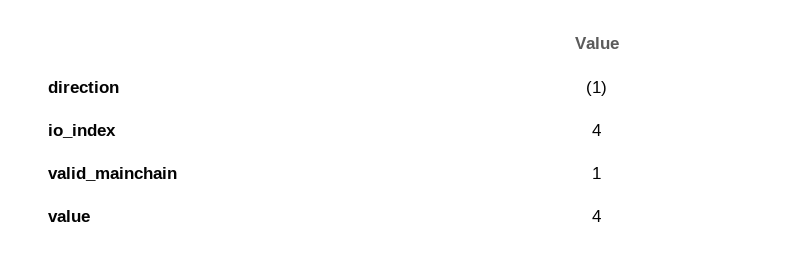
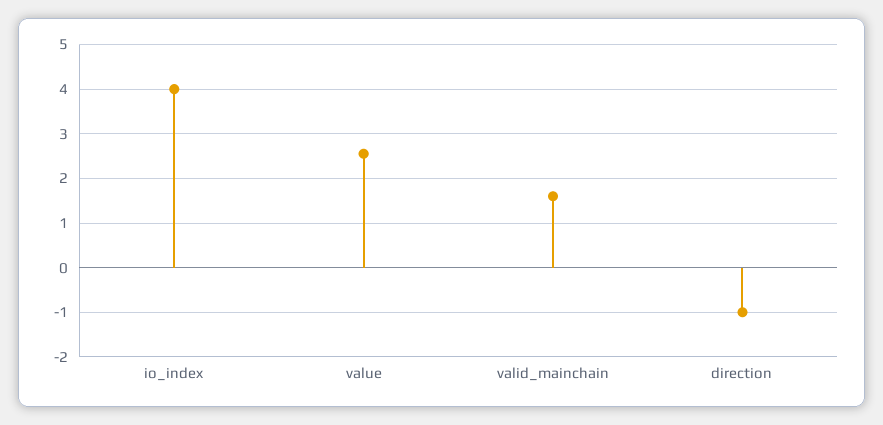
valid_mainchain: 1 -> 1.6
value: 4 -> 2.6

